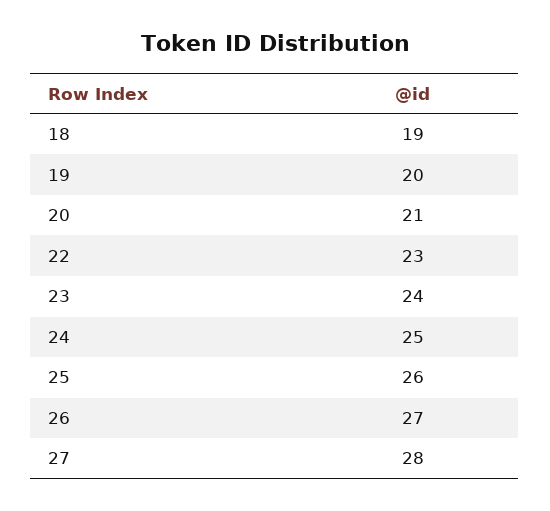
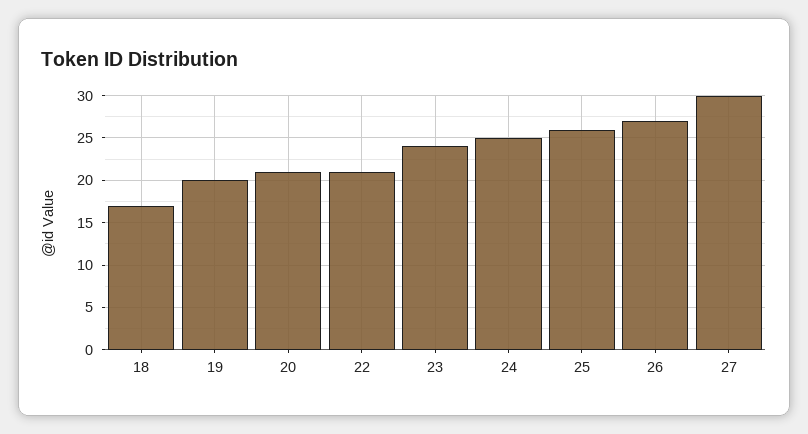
18: 19 -> 17
22: 23 -> 21
27: 28 -> 30

